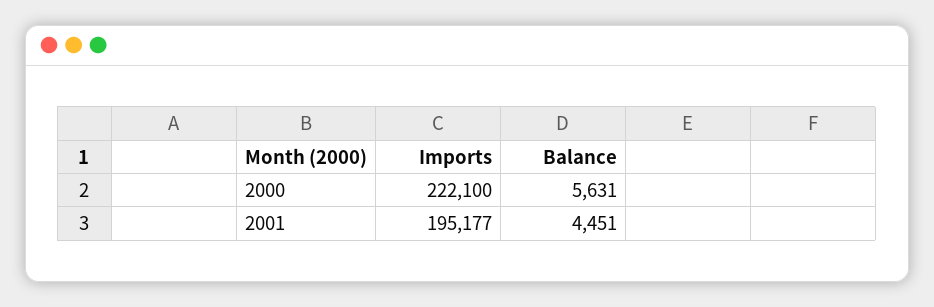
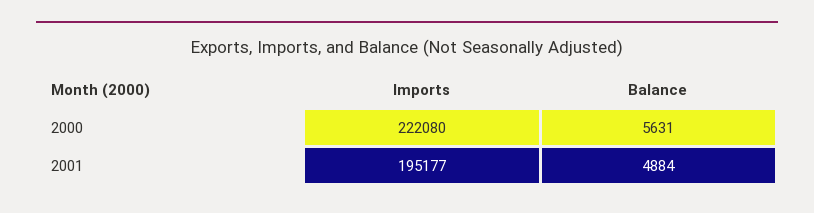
Imports, 2000: 222100 -> 222080
Balance, 2001: 4451 -> 4884

